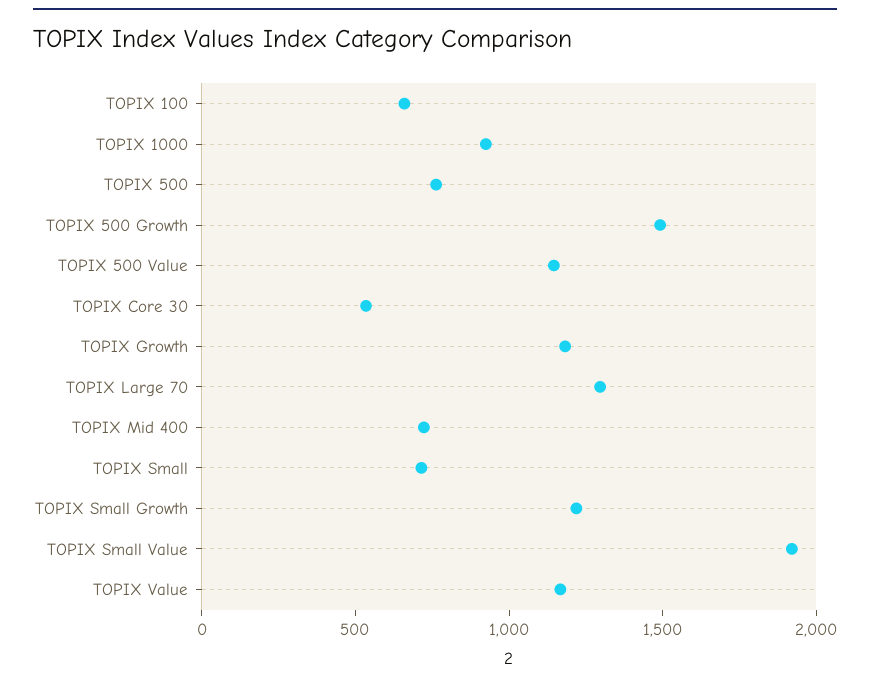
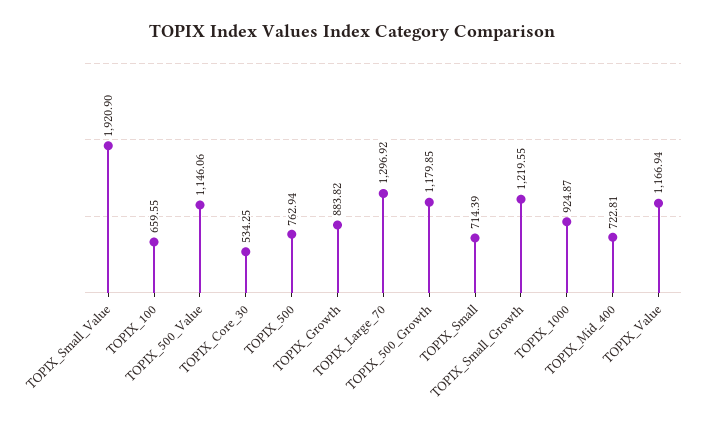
TOPIX 500 Growth: 1500 -> 1179.85
TOPIX Growth: 1200 -> 883.82

